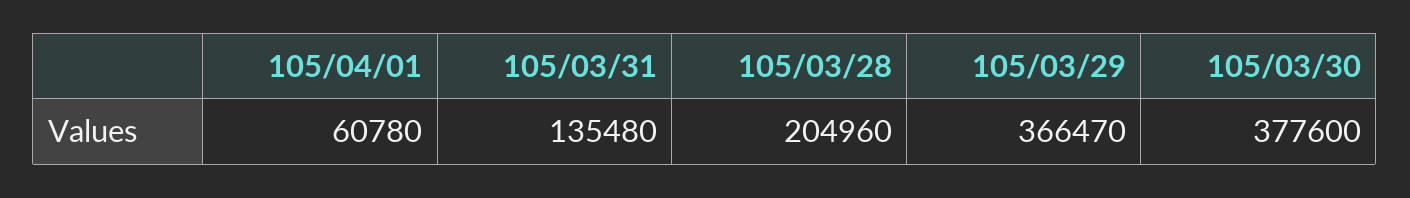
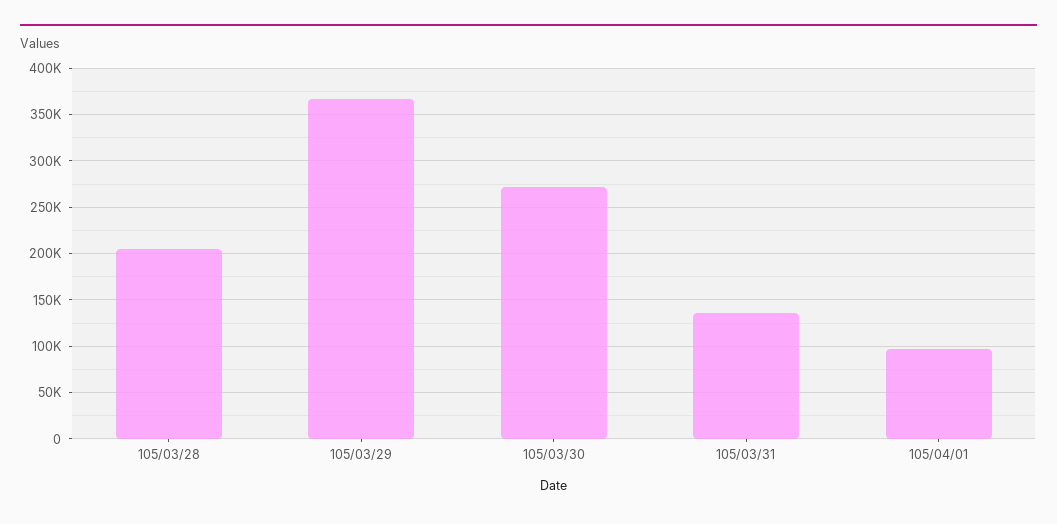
105/04/01: 60780 -> 100000
105/03/30: 377600 -> 270000

